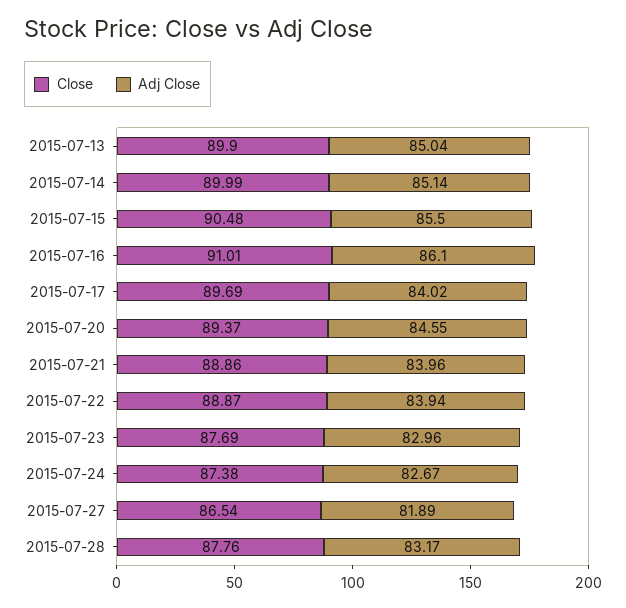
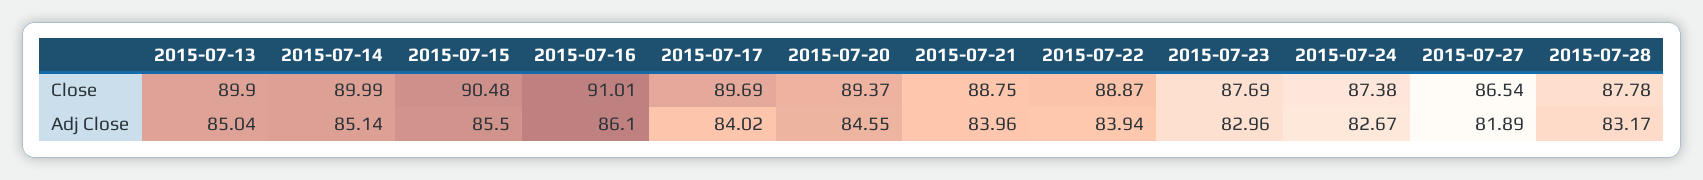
Close, 2015-07-21: 88.86 -> 88.75
Close, 2015-07-28: 87.76 -> 87.78

